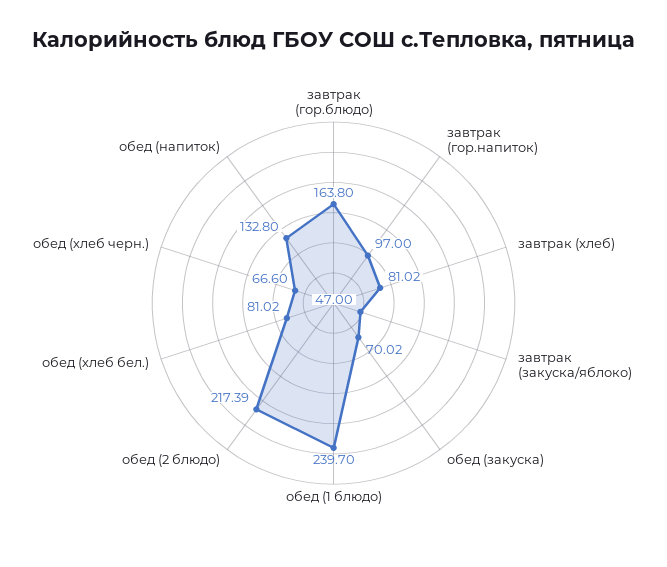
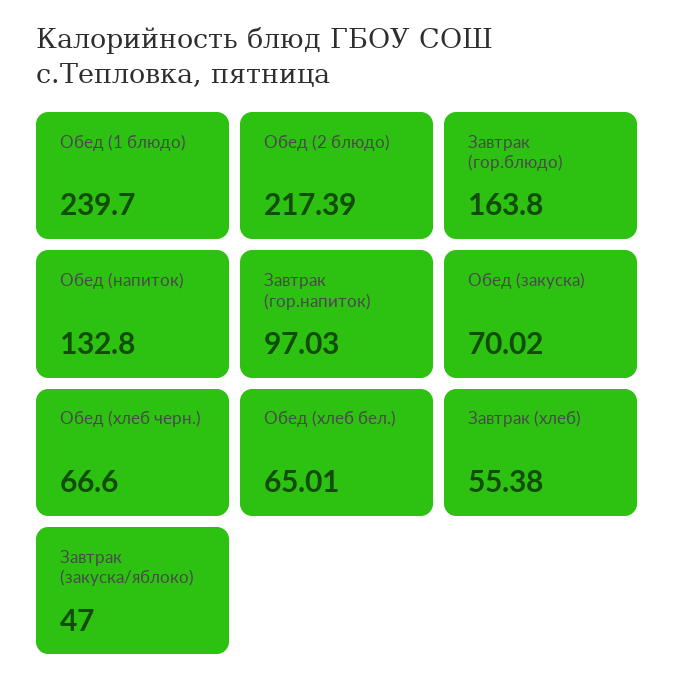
завтрак (гор.напиток): 97 -> 97.03
завтрак (хлеб): 81.02 -> 55.38
обед (хлеб бел.): 81.02 -> 65.01

